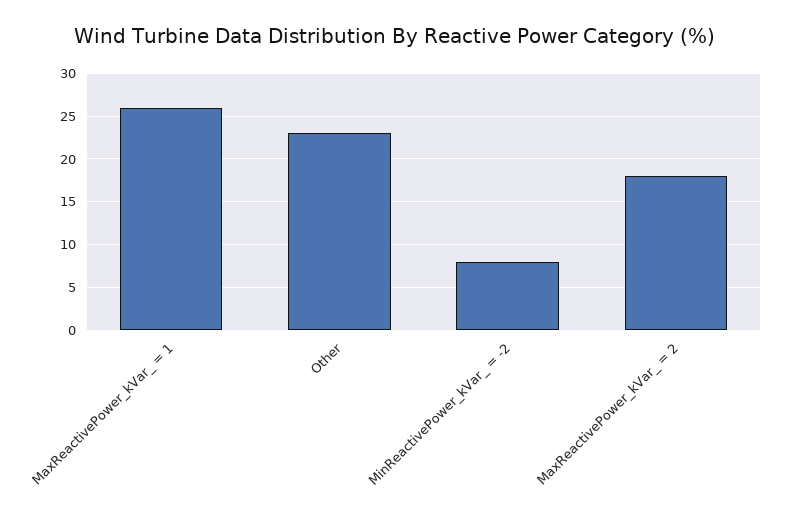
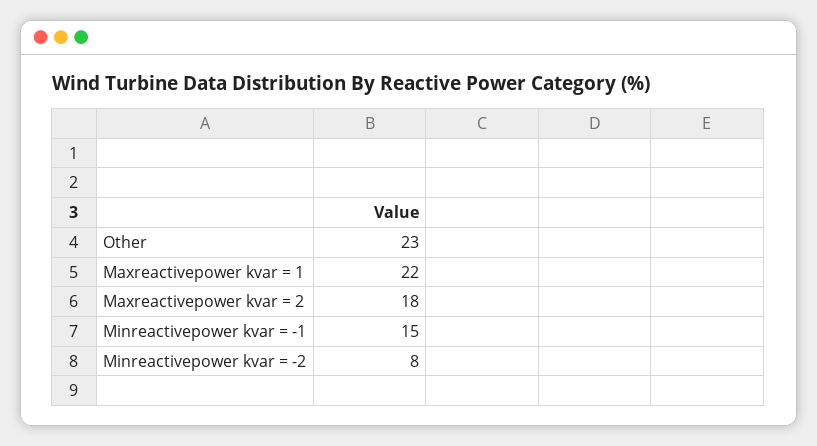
MaxReactivePower_kVar_ = 1: 26 -> 22
Minreactivepower kvar  = -1: none -> 15

